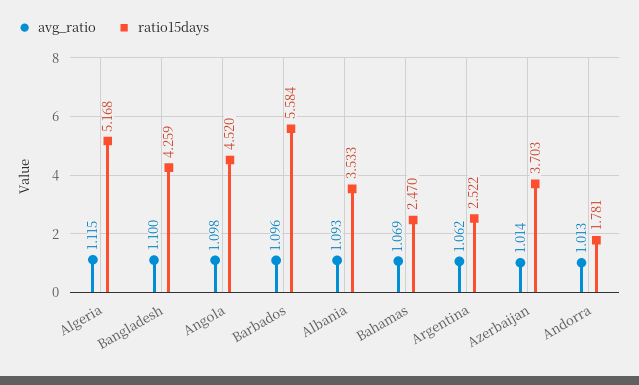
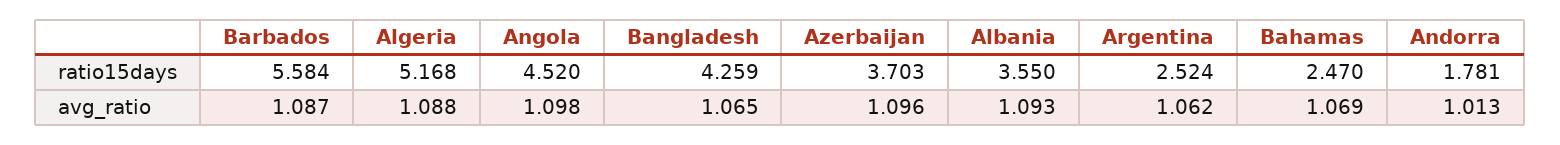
avg_ratio, Algeria: 1.115 -> 1.088
avg_ratio, Bangladesh: 1.1 -> 1.065
avg_ratio, Barbados: 1.096 -> 1.087
ratio15days, Albania: 3.533 -> 3.55
ratio15days, Argentina: 2.522 -> 2.524
avg_ratio, Azerbaijan: 1.014 -> 1.096

